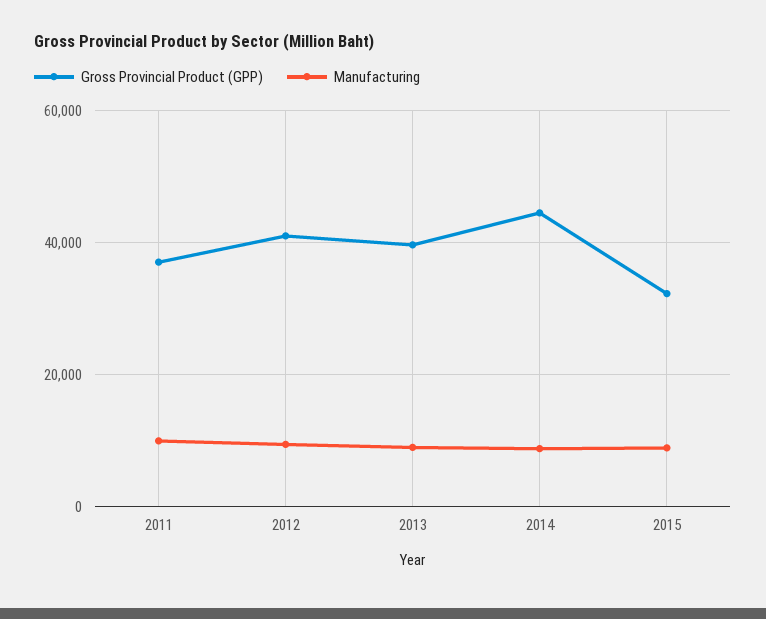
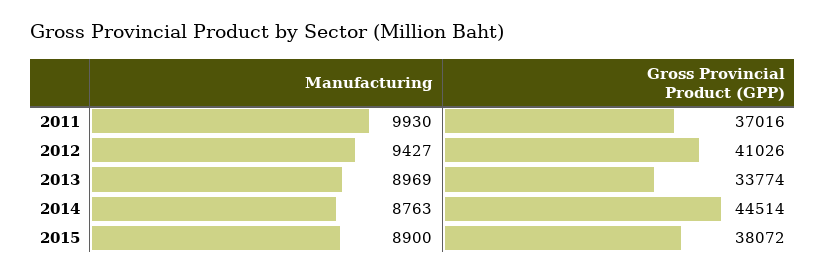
Gross Provincial Product (GPP), 2013: 40000 -> 33774
Gross Provincial Product (GPP), 2015: 32000 -> 38072

